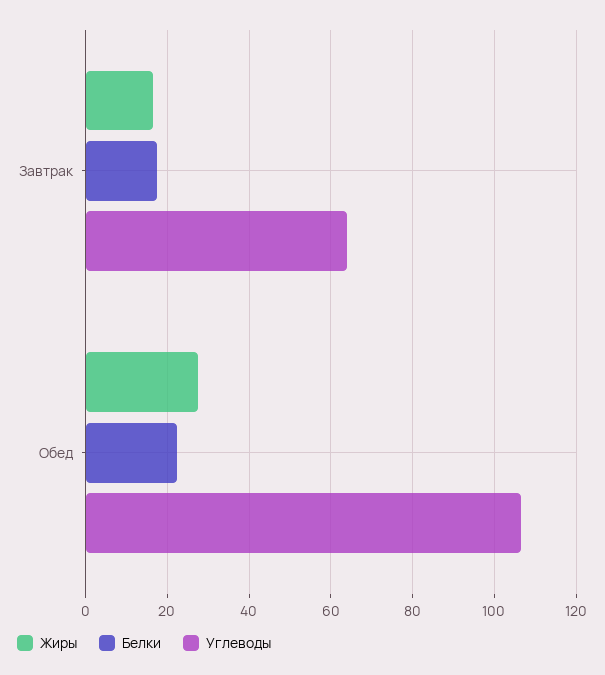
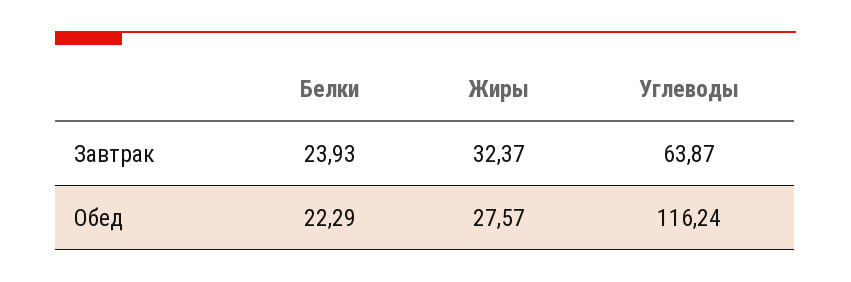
Жиры, Завтрак: 16 -> 32.37
Белки, Завтрак: 18 -> 23.93
Углеводы, Обед: 106 -> 116.24

